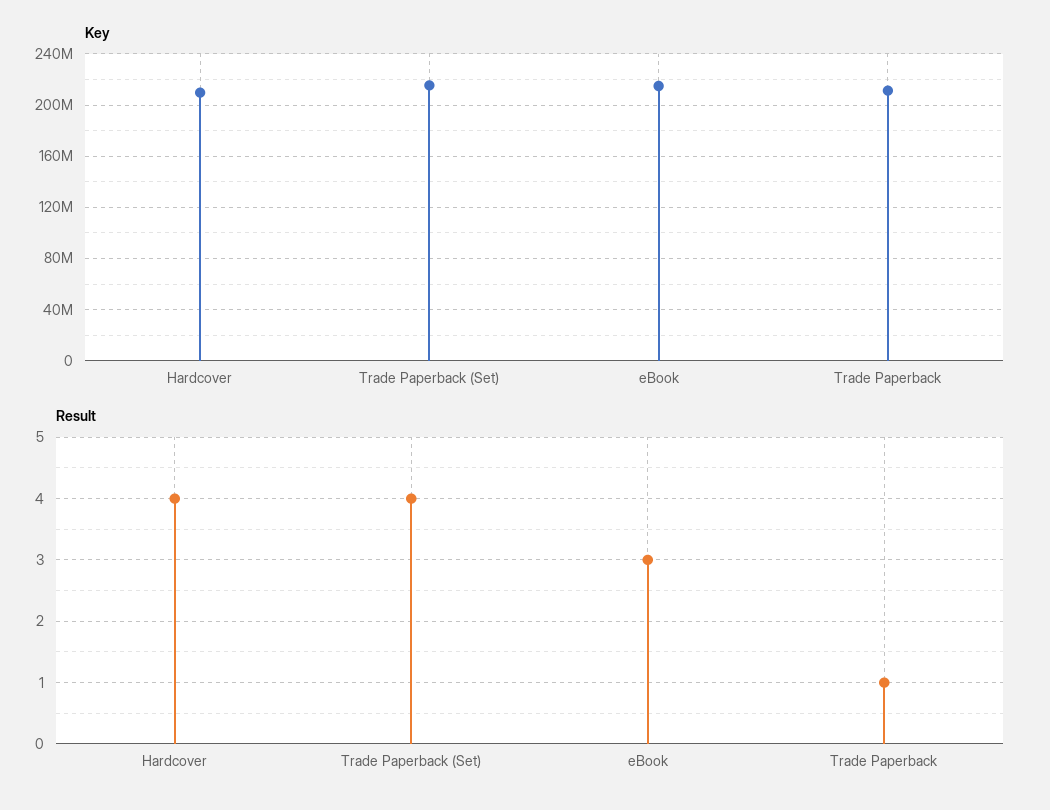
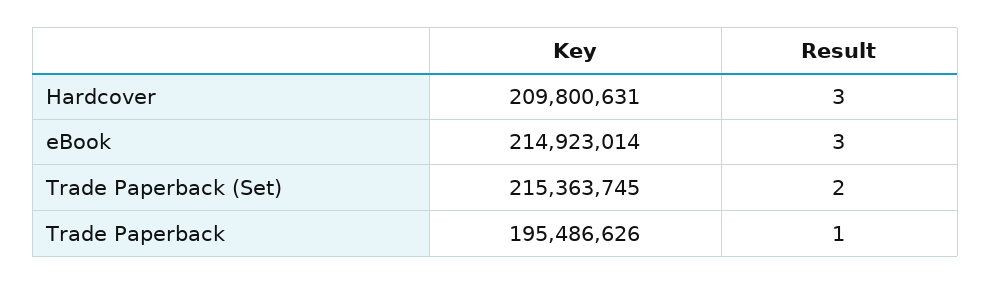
Key, Trade Paperback: 210000000 -> 195486626
Result, Hardcover: 4 -> 3
Result, Trade Paperback (Set): 4 -> 2

